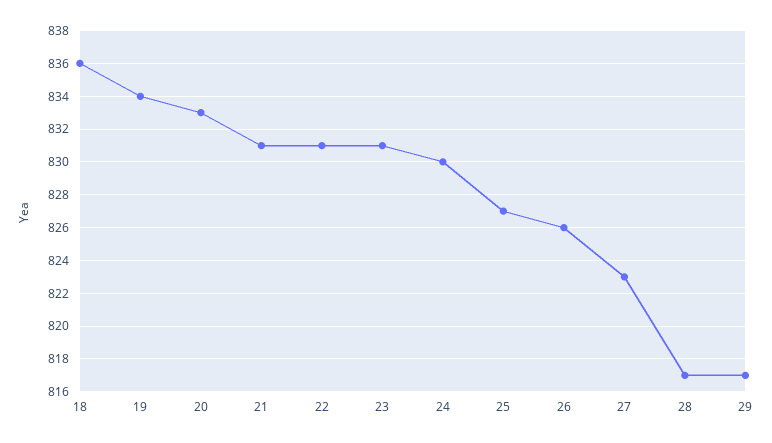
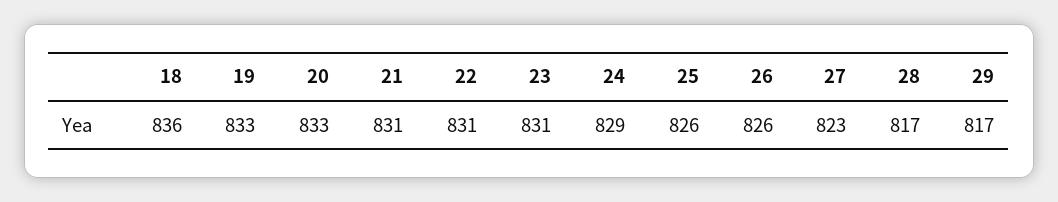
19: 834 -> 833
24: 830 -> 829
25: 827 -> 826

